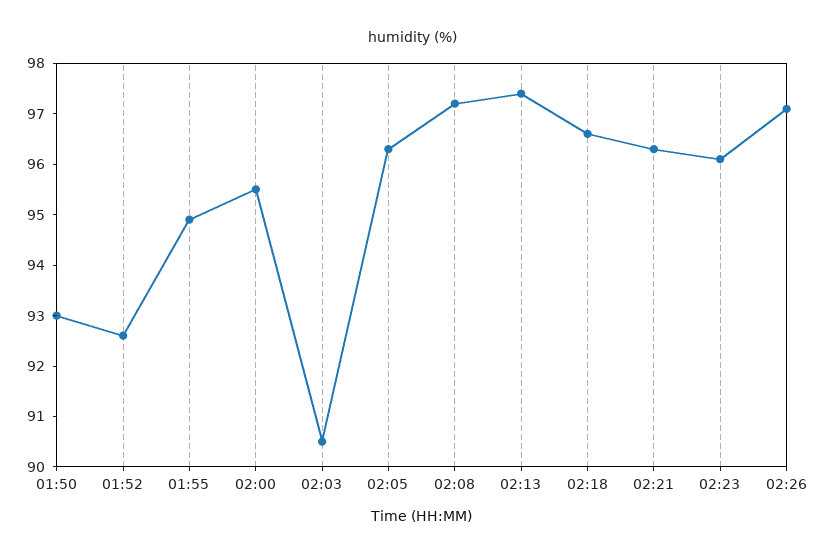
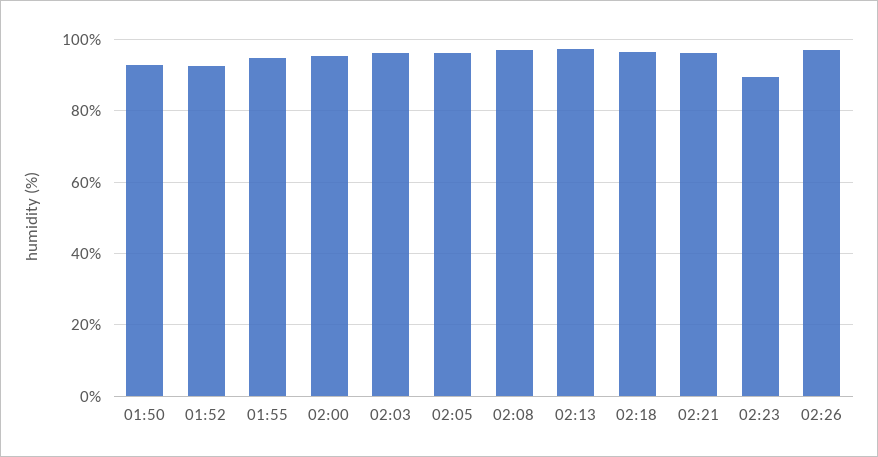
02:03: 90.5 -> 96
02:23: 96 -> 90

